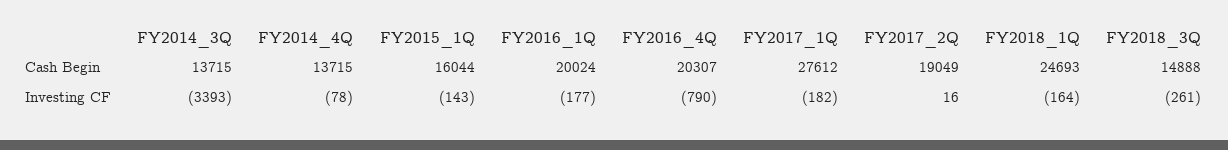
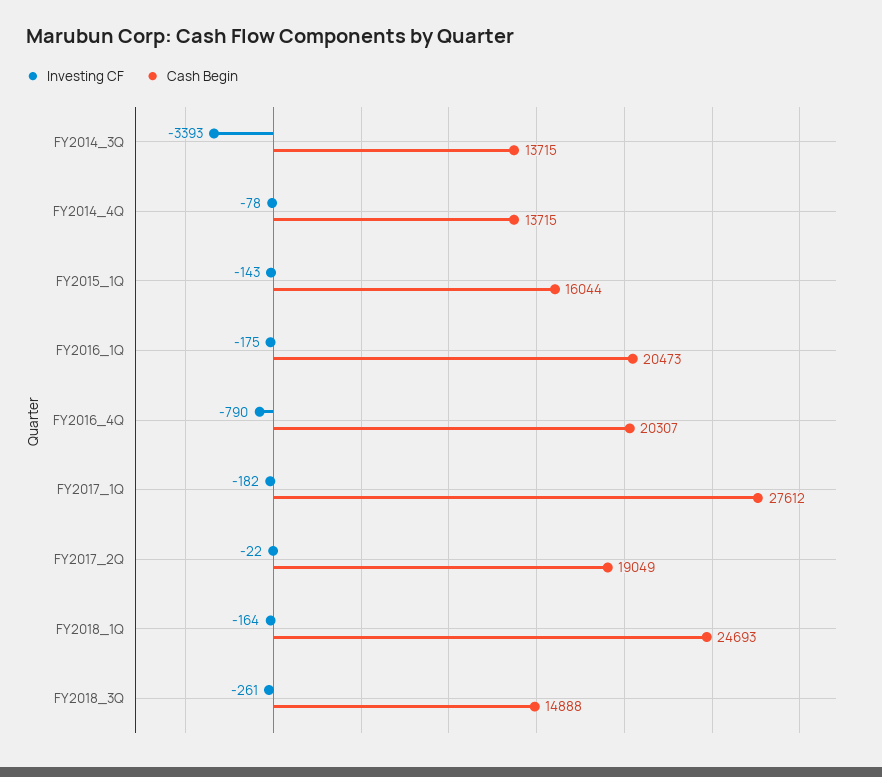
Cash Begin, FY2016_1Q: 20024 -> 20473
Investing CF, FY2016_1Q: -177 -> -175
Investing CF, FY2017_2Q: 16 -> -22

